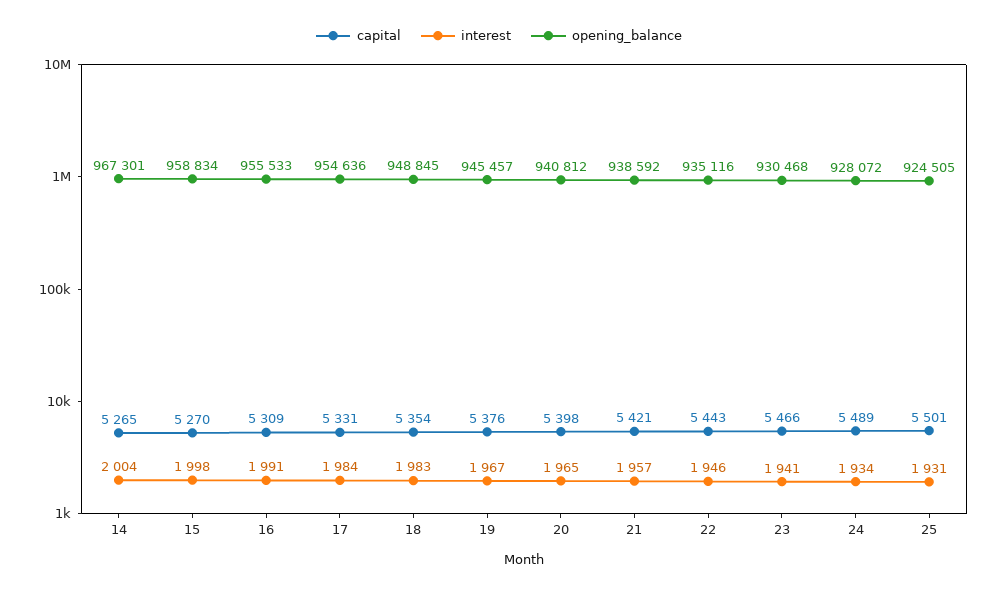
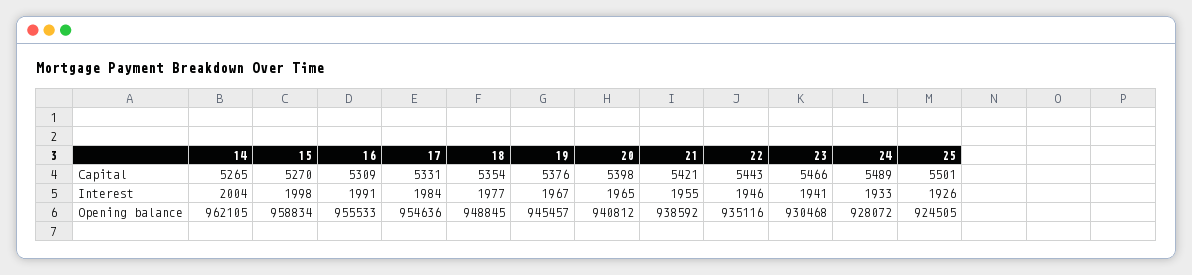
opening_balance, 14: 967301 -> 962105
interest, 18: 1983 -> 1977
interest, 21: 1957 -> 1955
interest, 24: 1934 -> 1933
interest, 25: 1931 -> 1926

